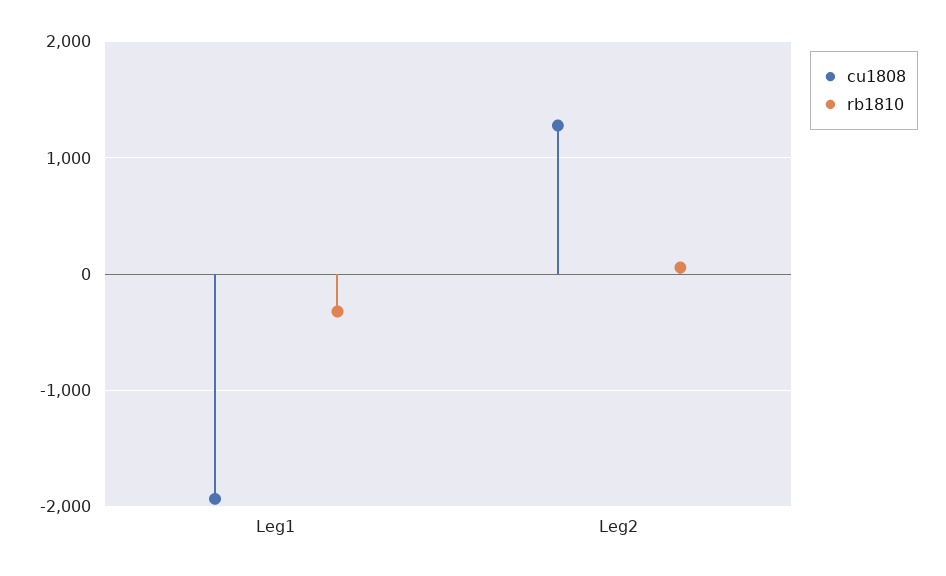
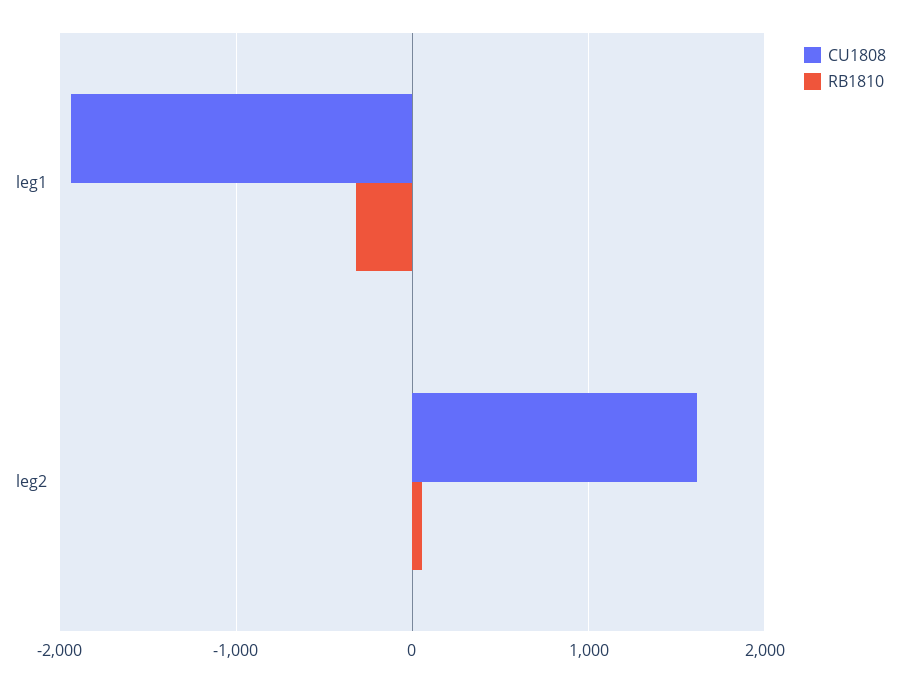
cu1808, Leg2: 1300 -> 1600

